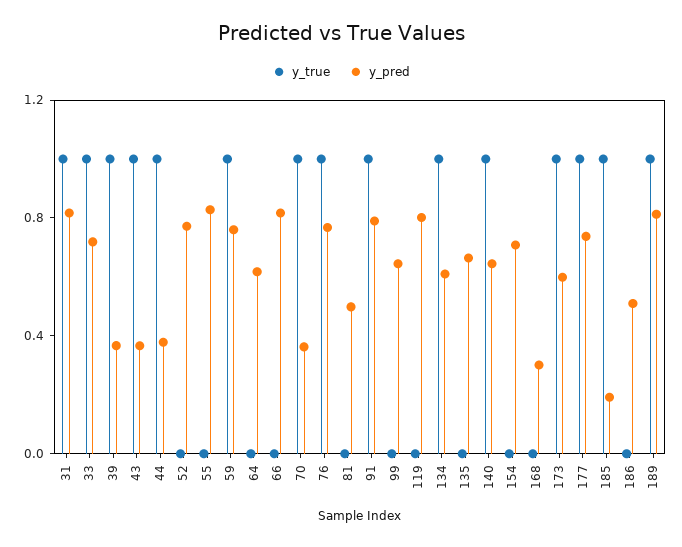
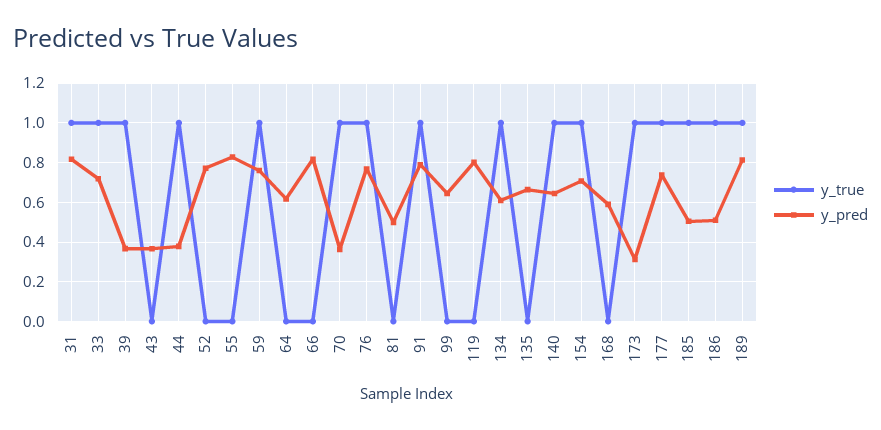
y_true, 43: 1 -> 0
y_true, 154: 0 -> 1
y_pred, 168: 0.3 -> 0.6
y_pred, 173: 0.6 -> 0.3
y_pred, 185: 0.2 -> 0.5
y_true, 186: 0 -> 1

